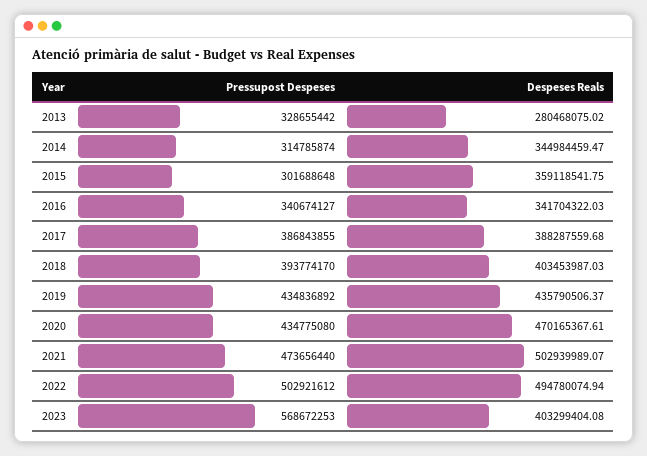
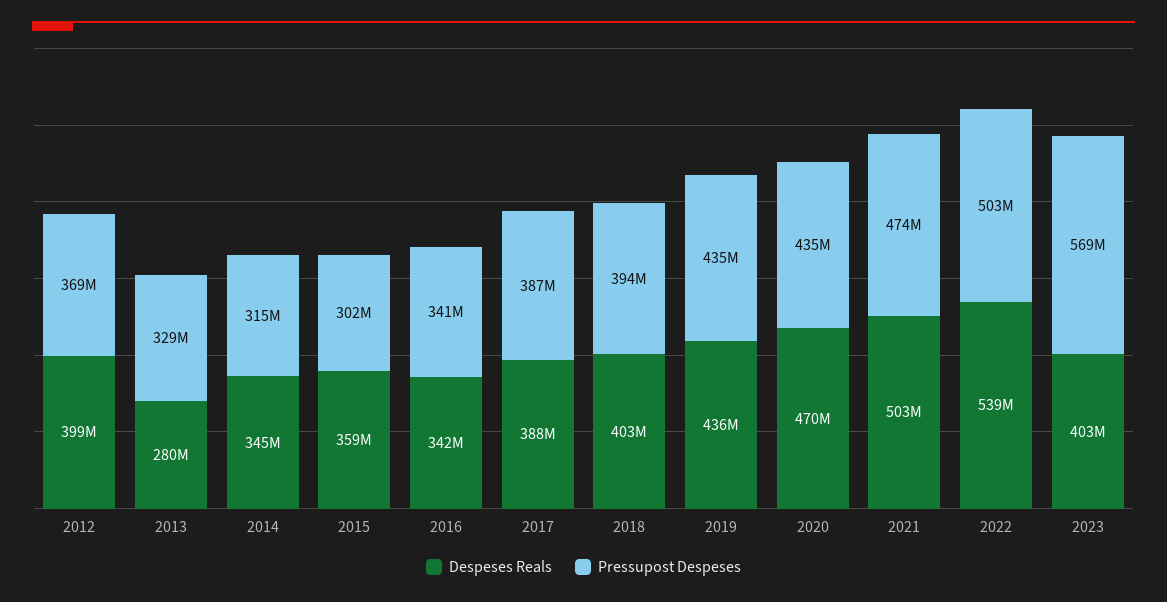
Despeses Reals, 2022: 494780074.94 -> 539000000
Despeses Reals, 2012: none -> 399000000
Pressupost Despeses, 2012: none -> 369000000

